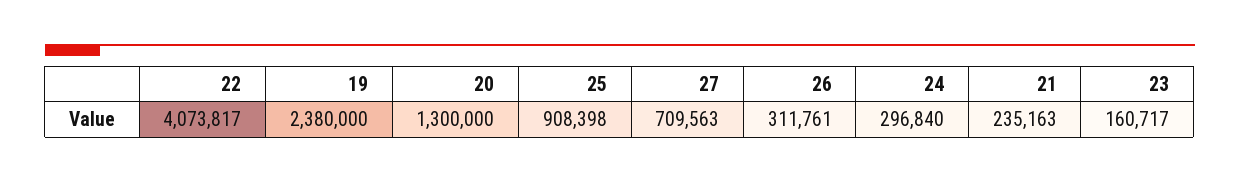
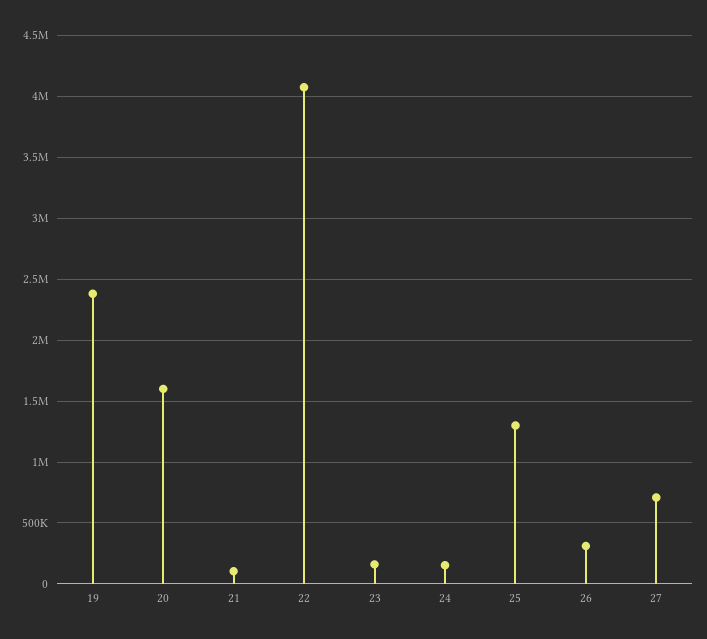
20: 1300000 -> 1600000
25: 908398 -> 1300000
24: 296840 -> 150000
21: 235163 -> 100000

